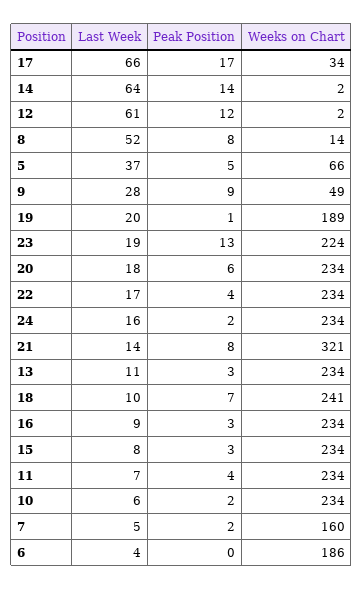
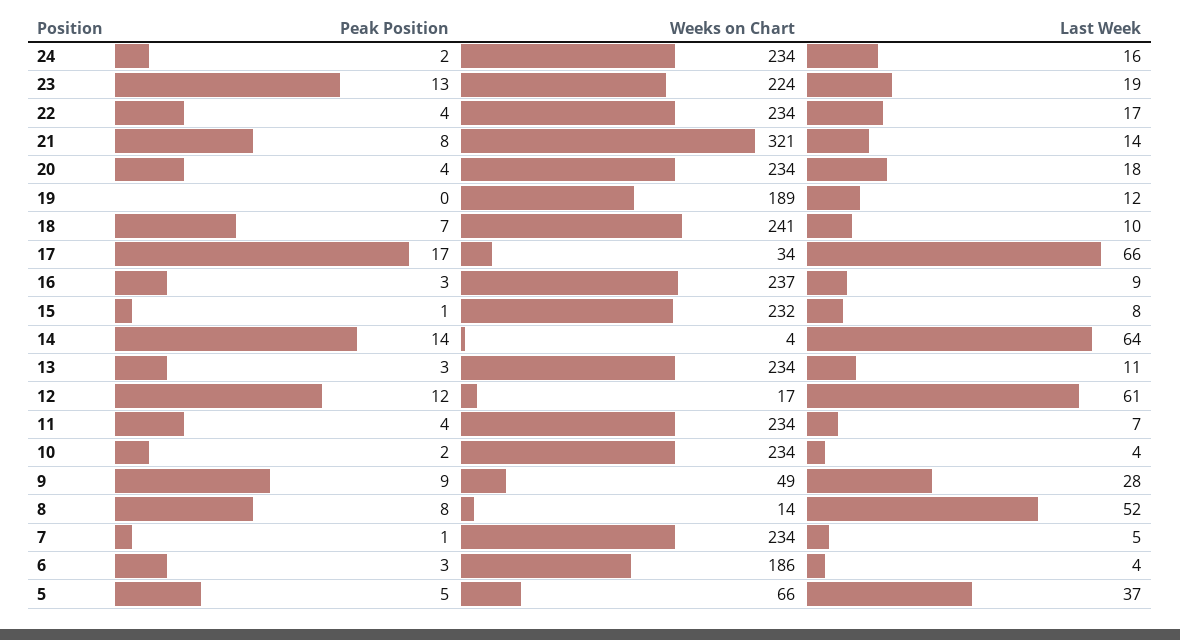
Weeks on Chart, 14: 2 -> 4
Weeks on Chart, 12: 2 -> 17
Last Week, 19: 20 -> 12
Peak Position, 19: 1 -> 0
Peak Position, 20: 6 -> 4
Weeks on Chart, 16: 234 -> 237
Peak Position, 15: 3 -> 1
Weeks on Chart, 15: 234 -> 232
Last Week, 10: 6 -> 4
Peak Position, 7: 2 -> 1
Weeks on Chart, 7: 160 -> 234
Peak Position, 6: 0 -> 3

